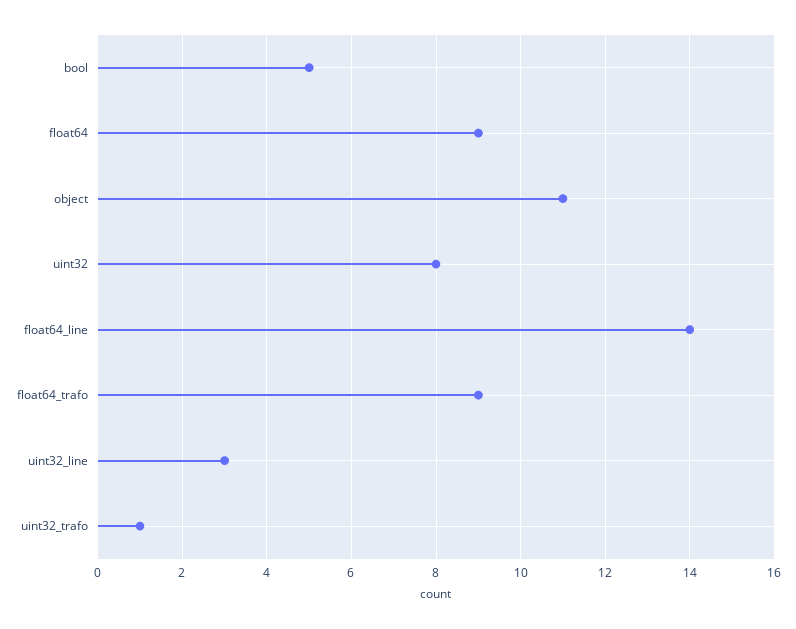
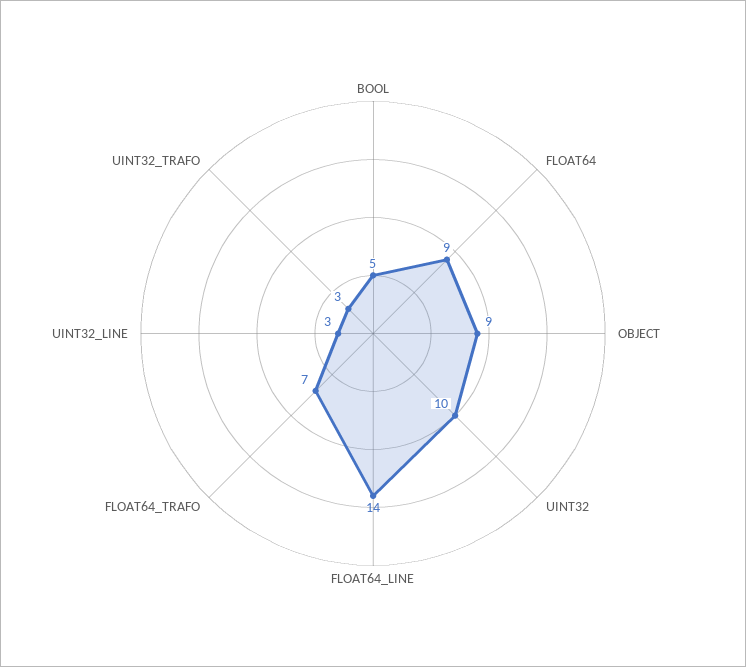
object: 11 -> 9
uint32: 8 -> 10
float64_trafo: 9 -> 7
uint32_trafo: 1 -> 3

